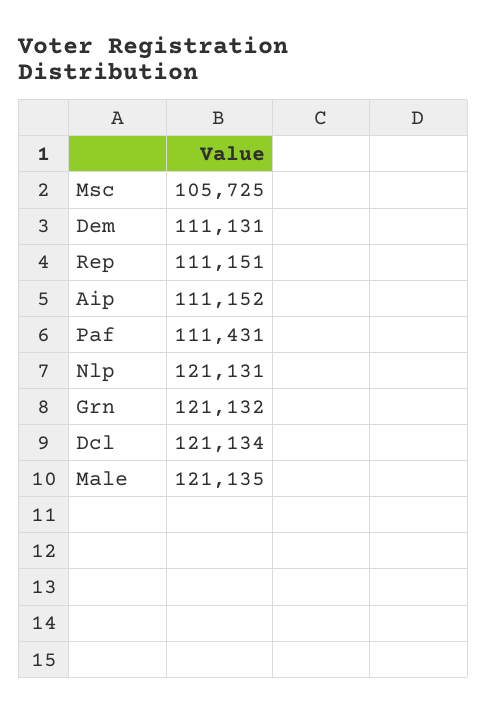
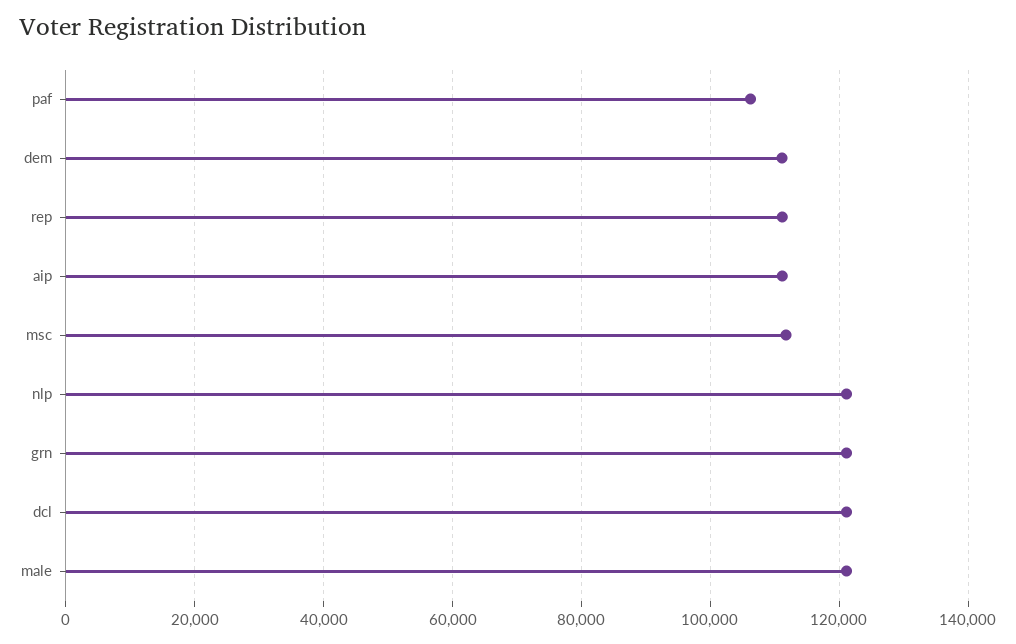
Msc: 105725 -> 112000
Paf: 111431 -> 106000

